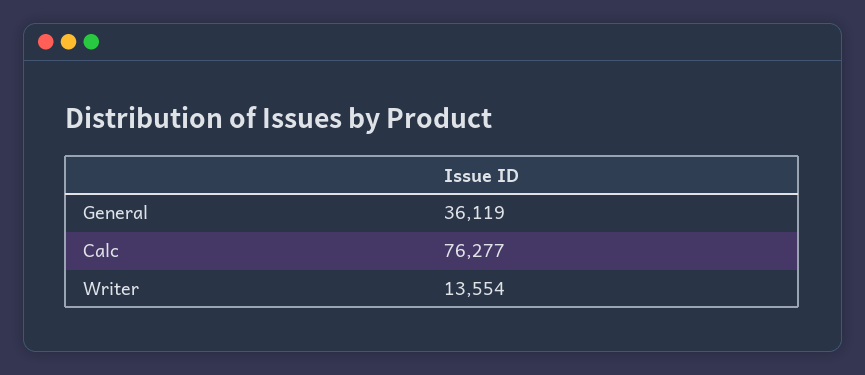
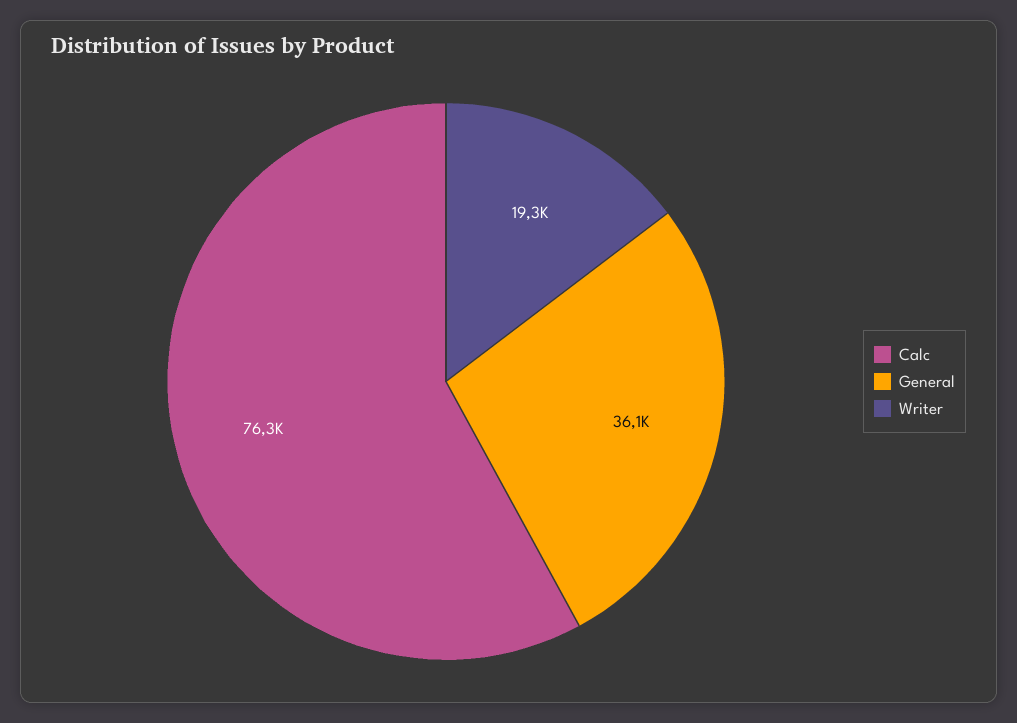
Writer: 13554 -> 19300

